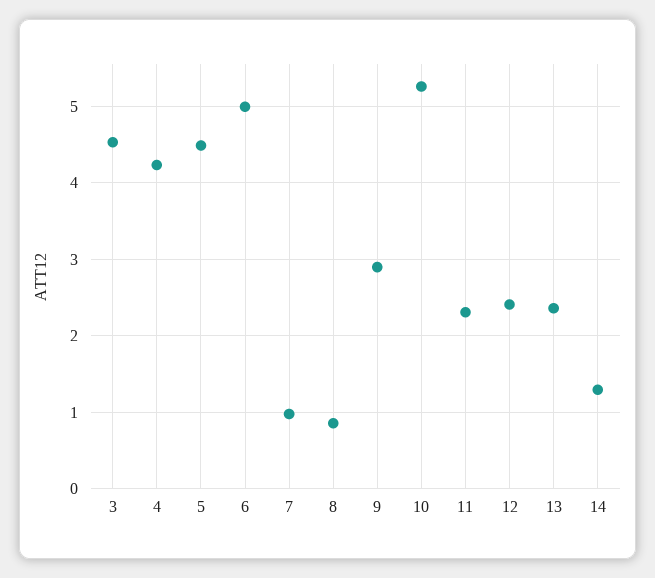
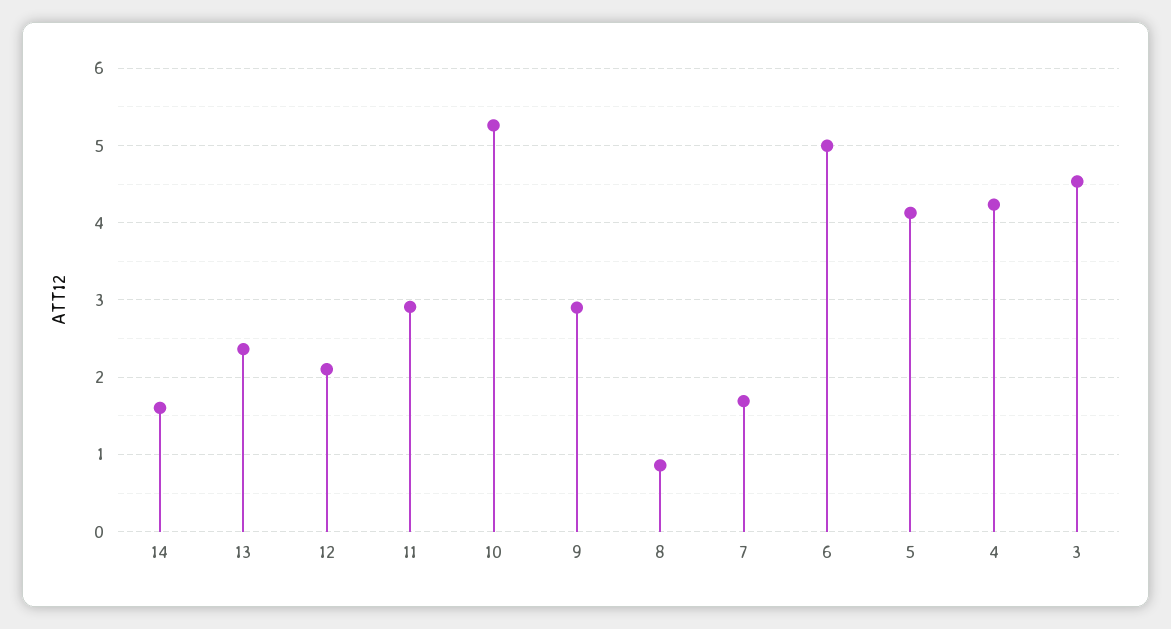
5: 4.5 -> 4.1
7: 1 -> 1.7
11: 2.3 -> 2.9
12: 2.4 -> 2.1
14: 1.3 -> 1.6

